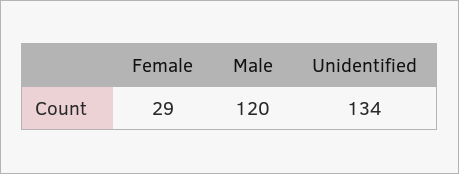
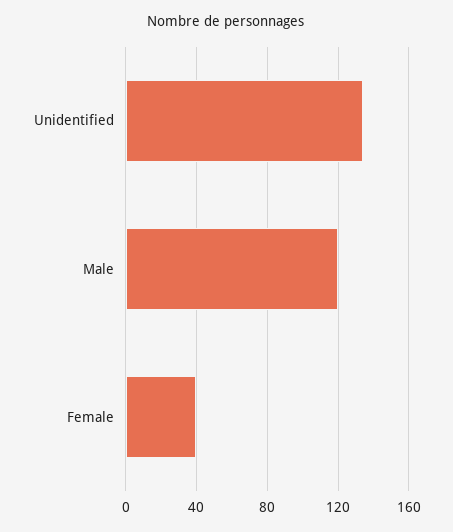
Female: 29 -> 40

